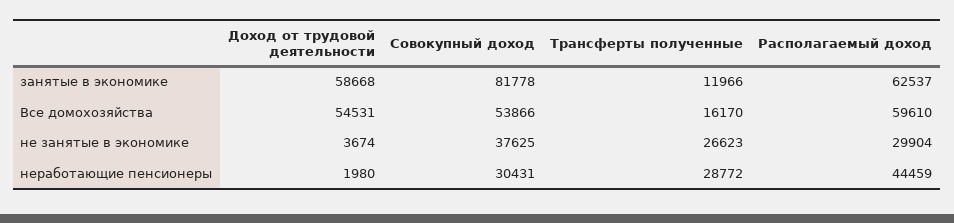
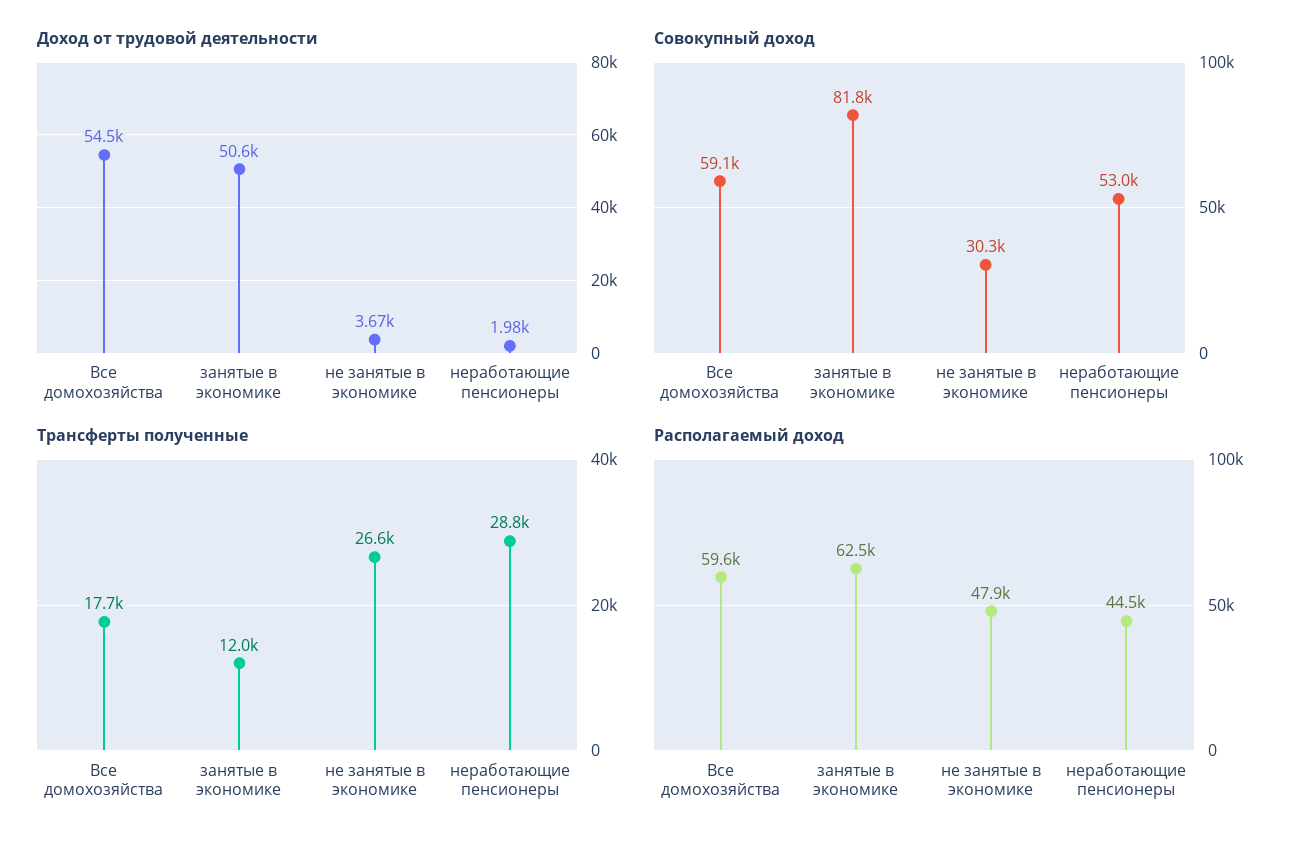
Доход от трудовой деятельности, занятые в экономике: 58668 -> 50600
Совокупный доход, Все домохозяйства: 53866 -> 59100
Трансферты полученные, Все домохозяйства: 16170 -> 17700
Совокупный доход, не занятые в экономике: 37625 -> 30300
Располагаемый доход, не занятые в экономике: 29904 -> 47900
Совокупный доход, неработающие пенсионеры: 30431 -> 53000

